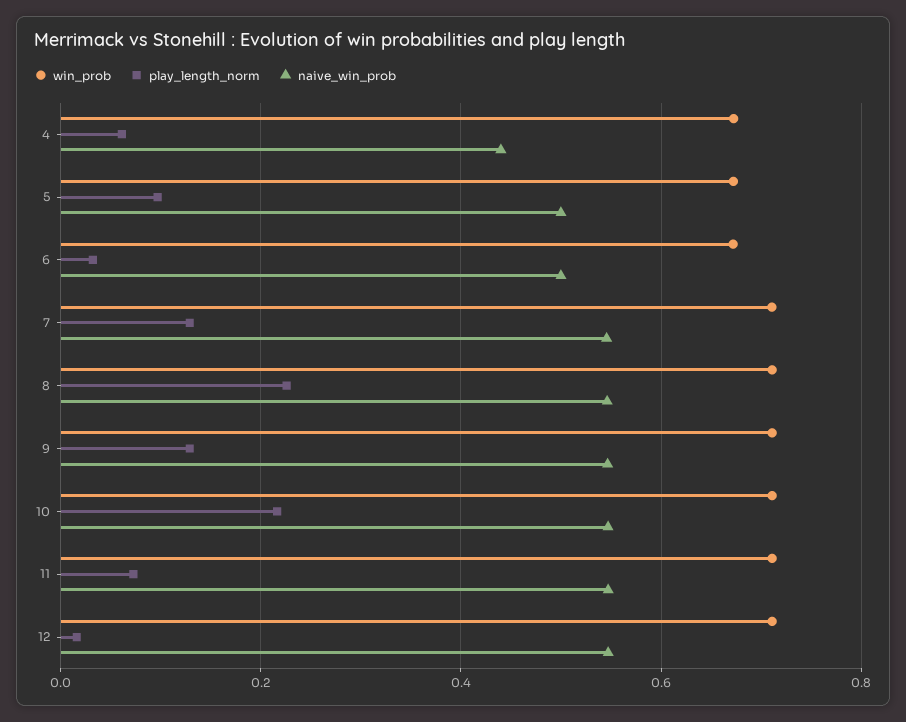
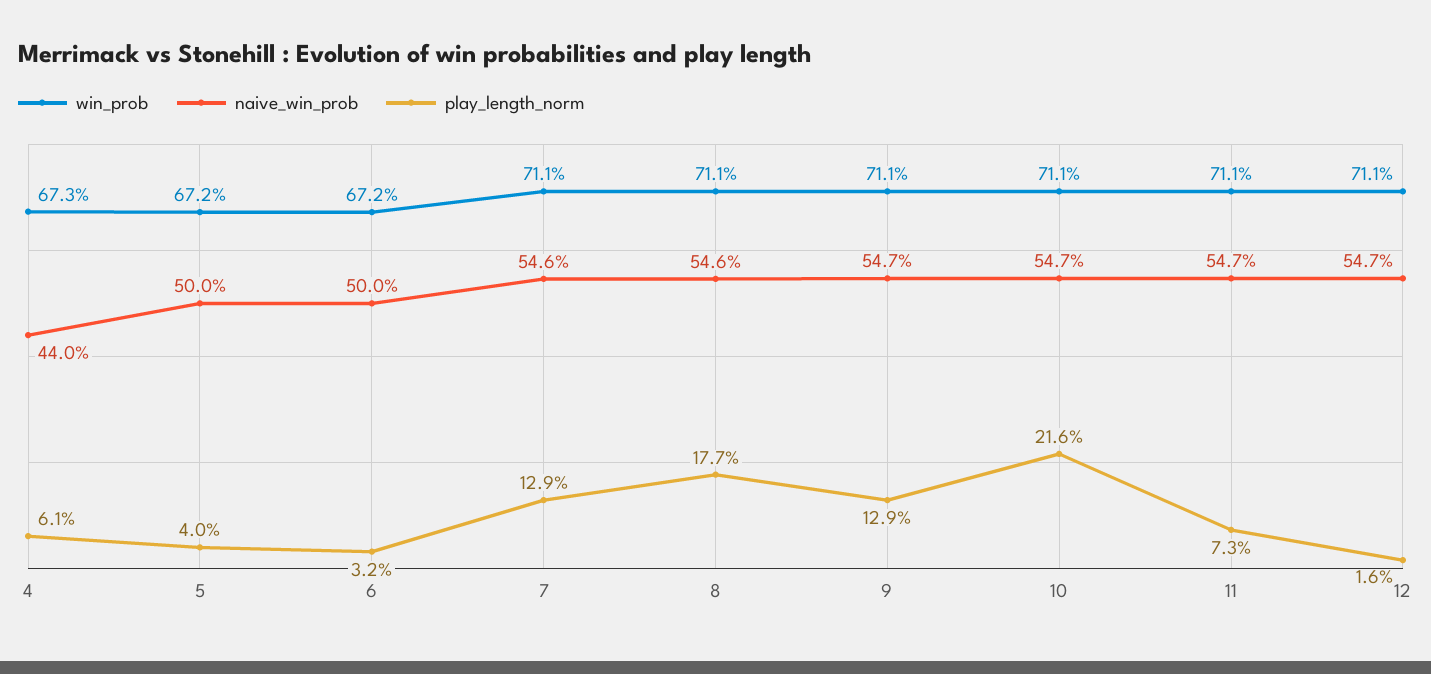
play_length_norm, 5: 0.1 -> 0.04
play_length_norm, 8: 0.22 -> 0.177

